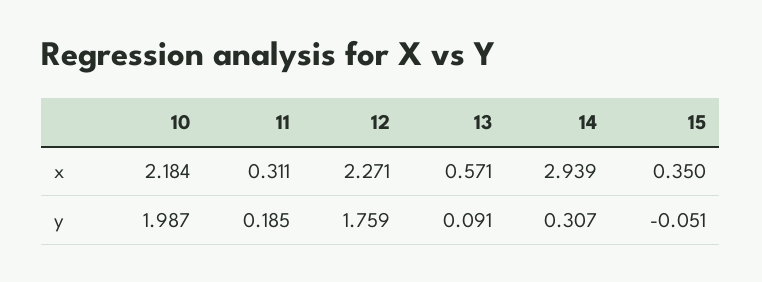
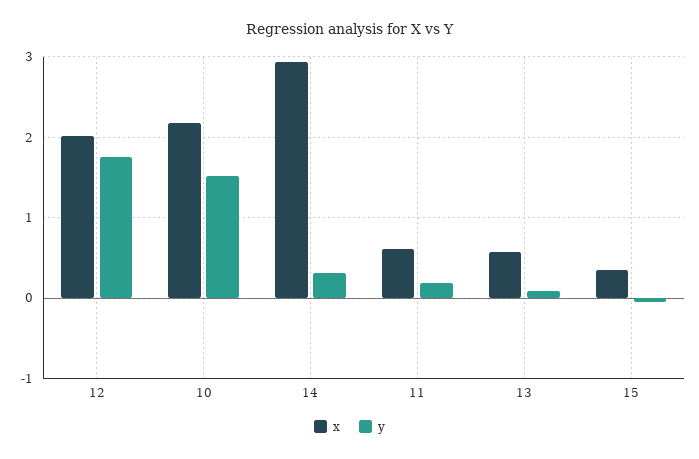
x, 11: 0.311 -> 0.6
x, 12: 2.271 -> 2
y, 10: 1.987 -> 1.5

